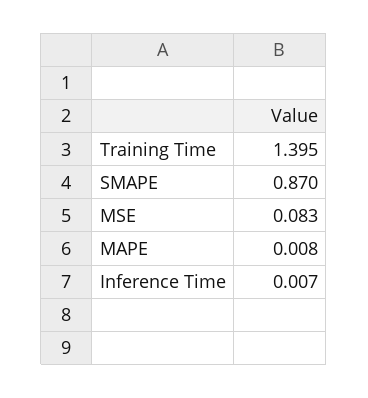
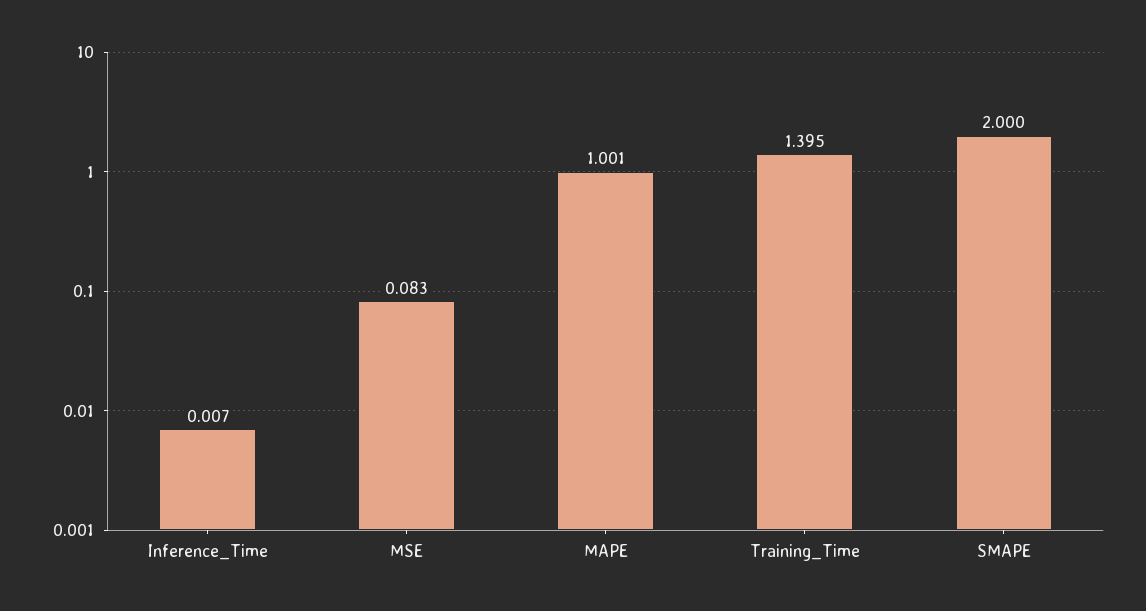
SMAPE: 0.87 -> 2
MAPE: 0.008 -> 1.001

